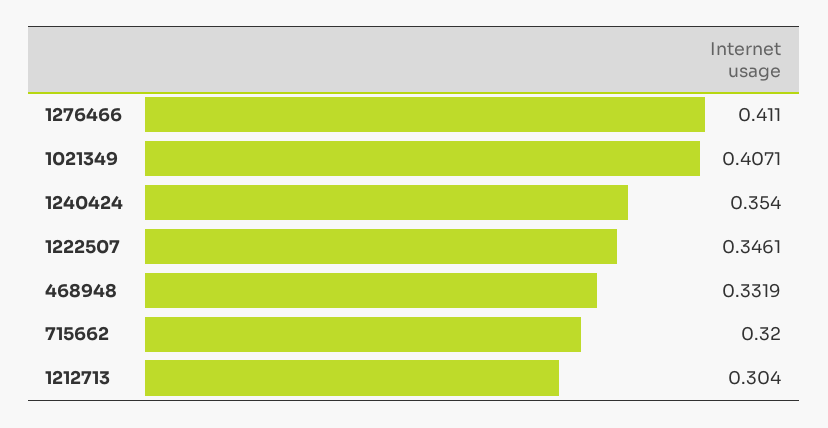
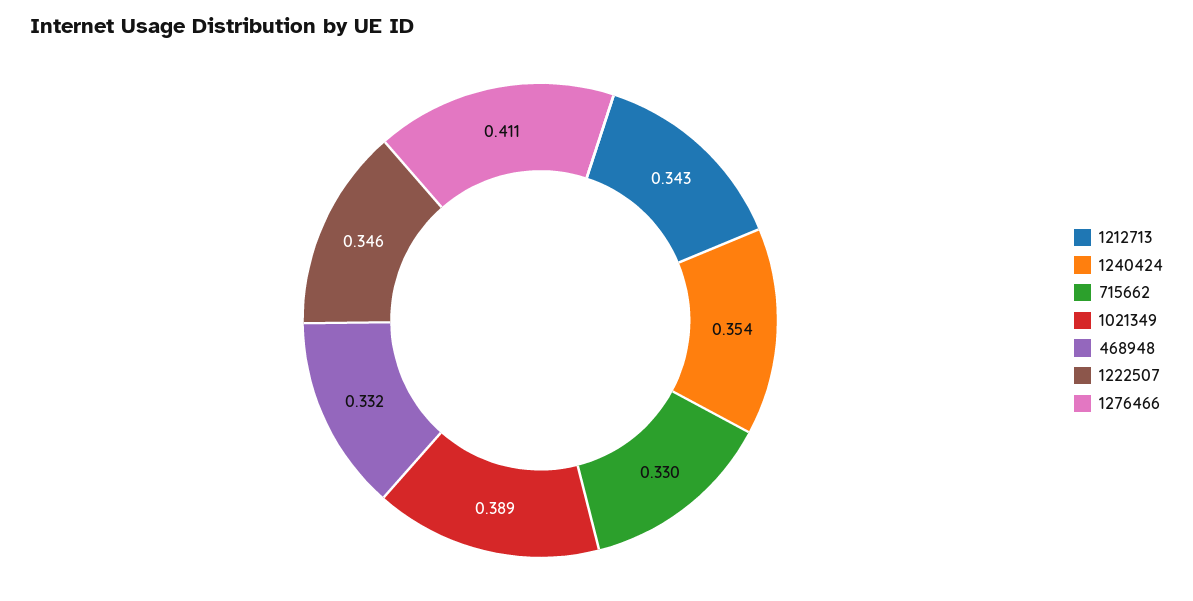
1021349: 0.4071 -> 0.389
715662: 0.32 -> 0.33
1212713: 0.304 -> 0.343

